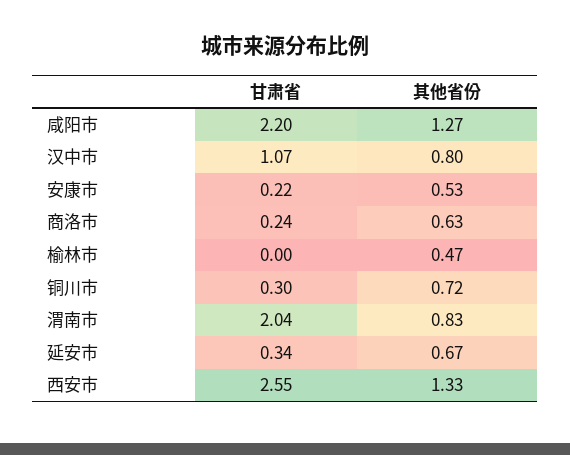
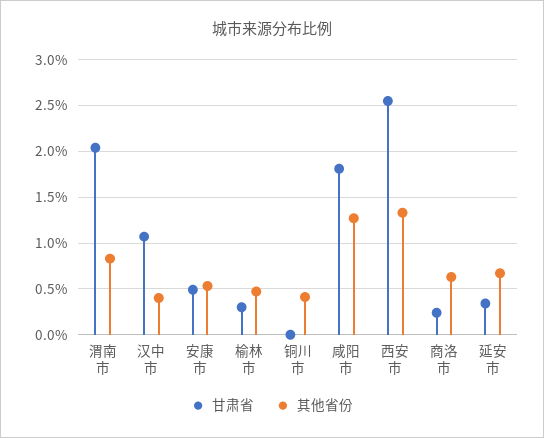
甘肃省, 咸阳市: 2.2 -> 1.8
其他省份, 汉中市: 0.8 -> 0.4
甘肃省, 安康市: 0.22 -> 0.5
甘肃省, 榆林市: 0 -> 0.3
甘肃省, 铜川市: 0.3 -> 0
其他省份, 铜川市: 0.72 -> 0.4

